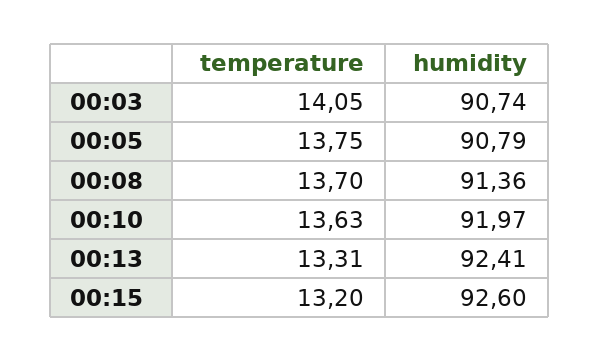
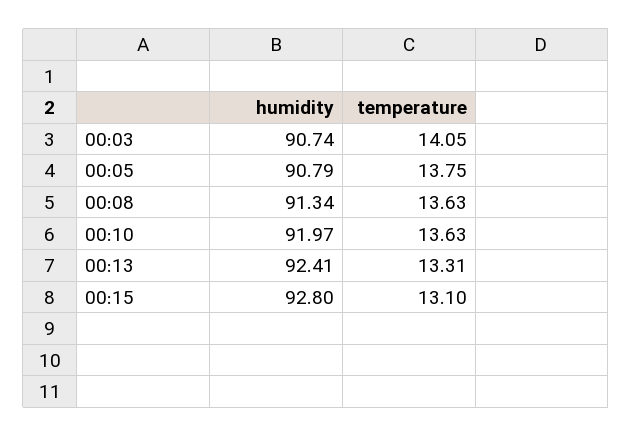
temperature, 00:08: 13.7 -> 13.63
humidity, 00:08: 91.36 -> 91.34
temperature, 00:15: 13.2 -> 13.1
humidity, 00:15: 92.6 -> 92.8

